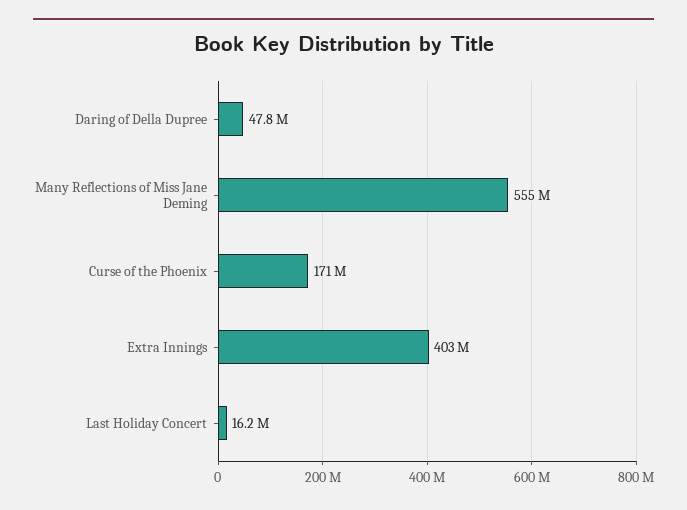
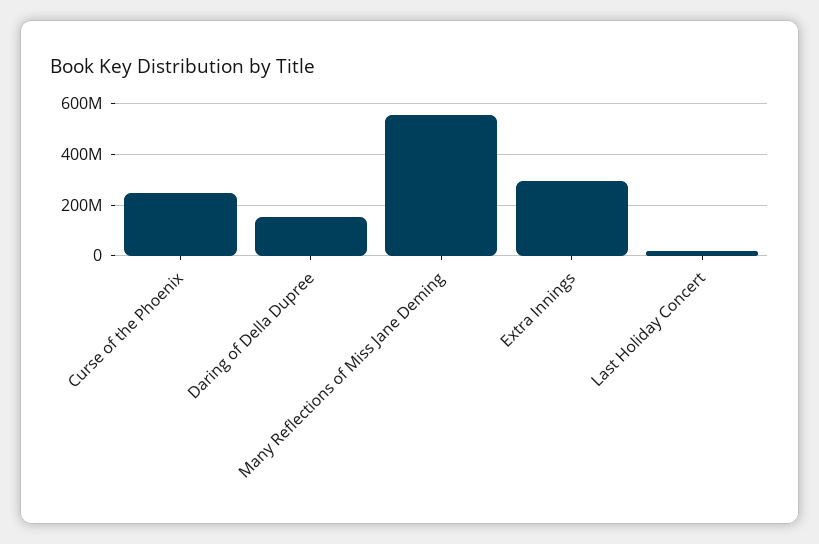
Daring of Della Dupree: 47800000 -> 150000000
Curse of the Phoenix: 171000000 -> 250000000
Extra Innings: 403000000 -> 300000000

